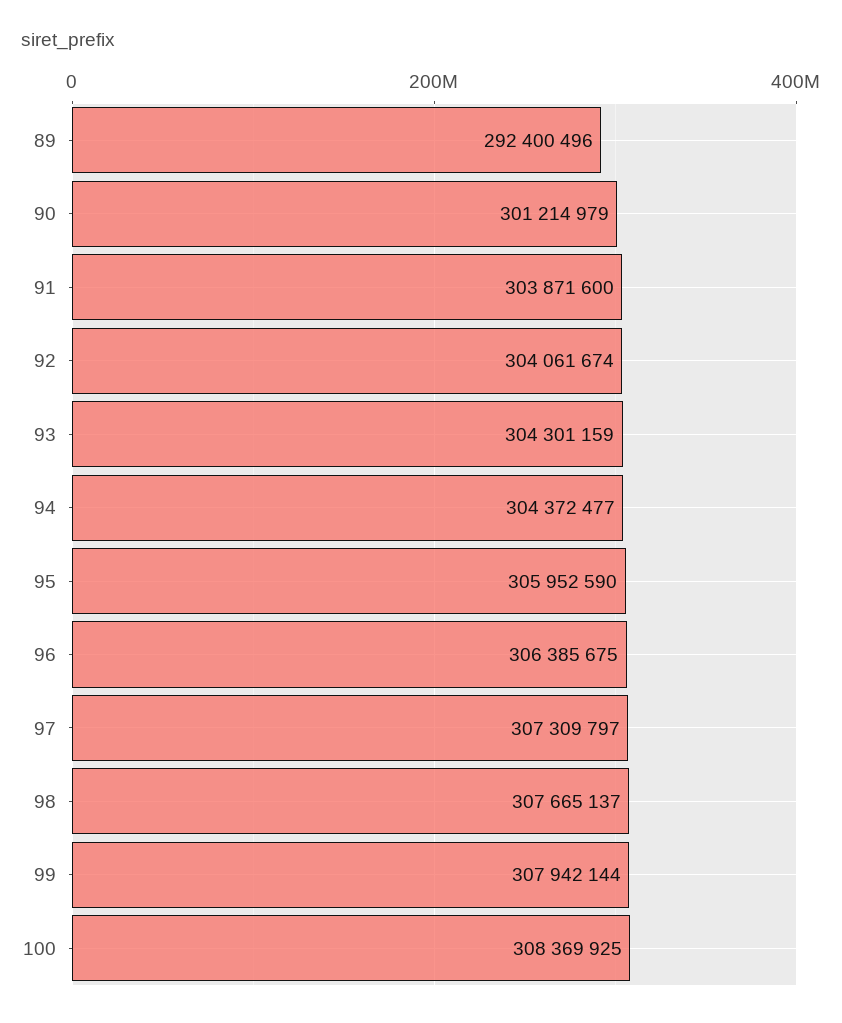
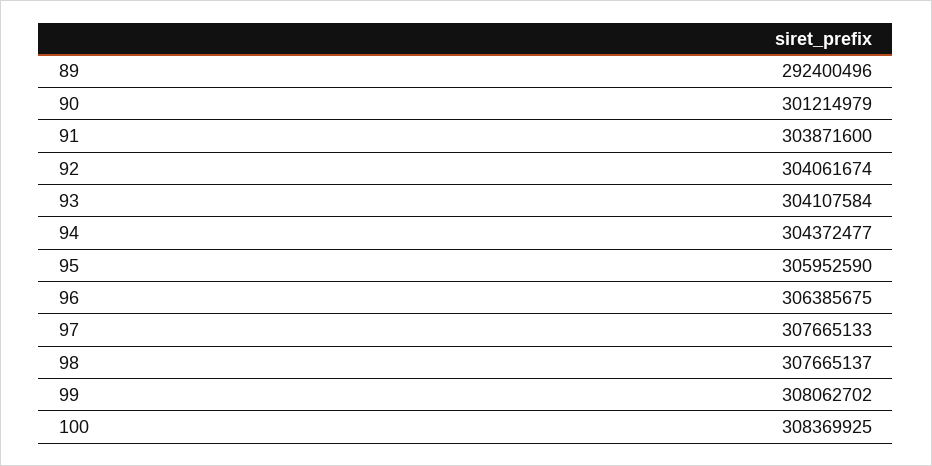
93: 304301159 -> 304107584
97: 307309797 -> 307665133
99: 307942144 -> 308062702

